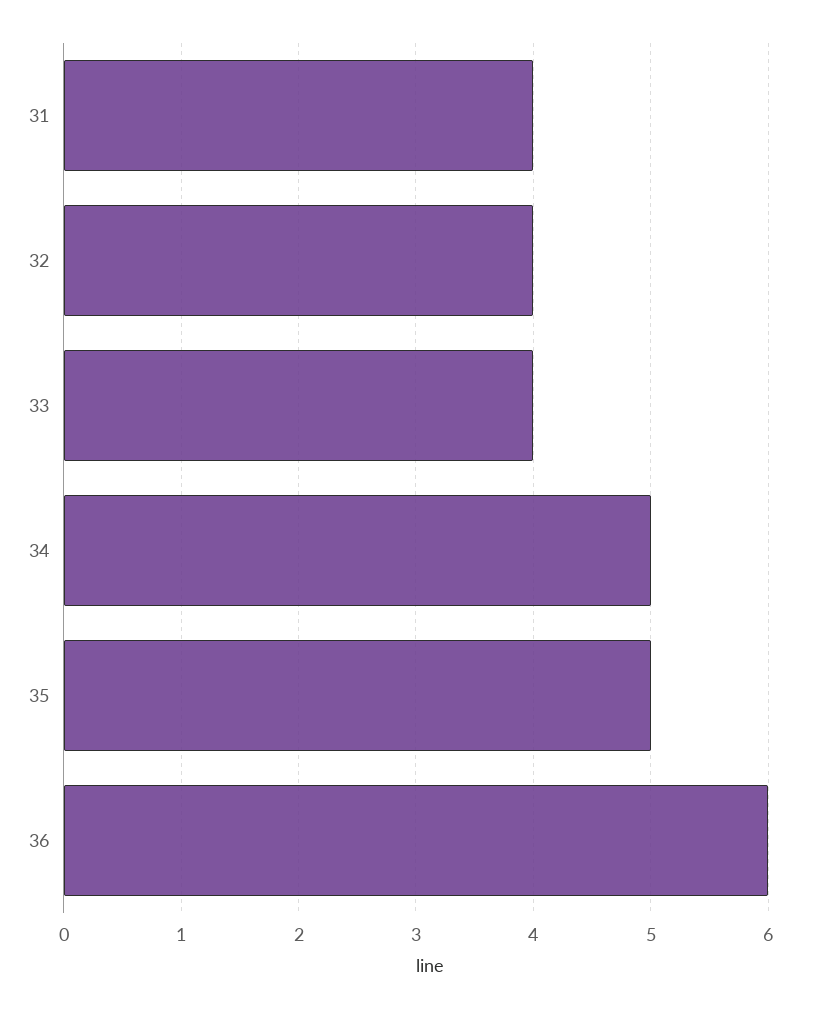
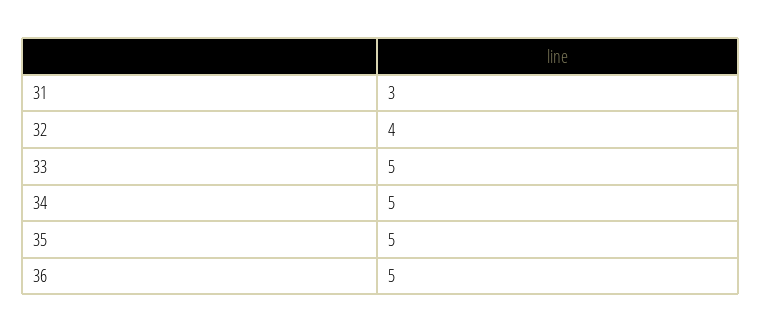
31: 4 -> 3
33: 4 -> 5
36: 6 -> 5

